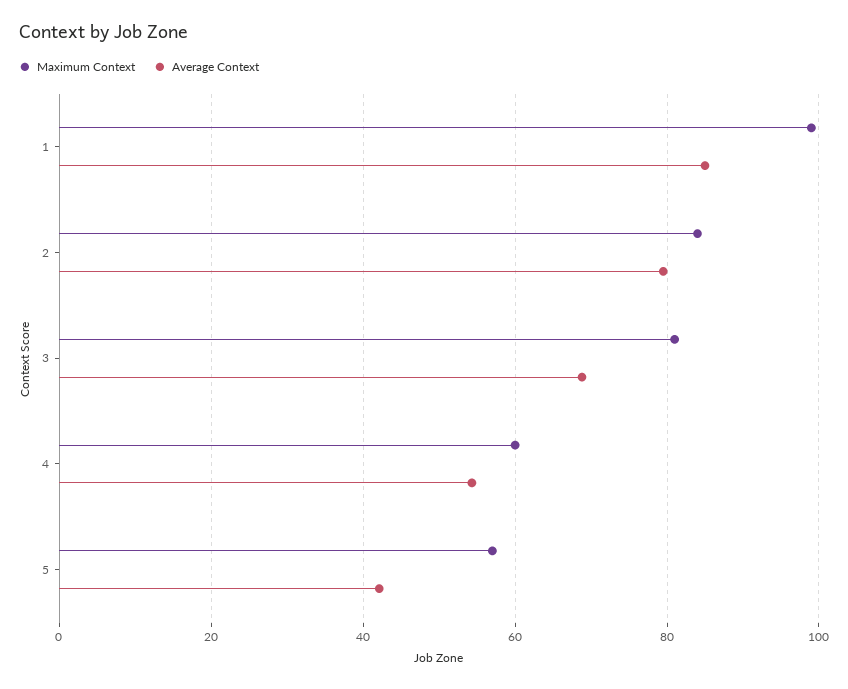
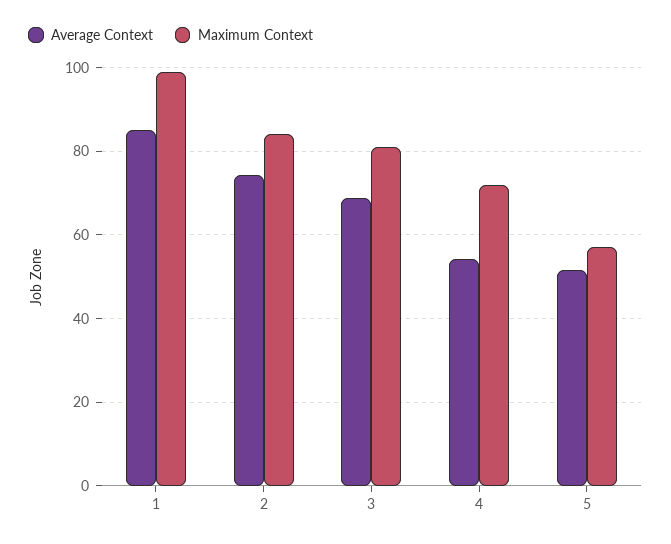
Average Context, 2: 80 -> 74
Maximum Context, 4: 60 -> 72
Average Context, 5: 42 -> 52

